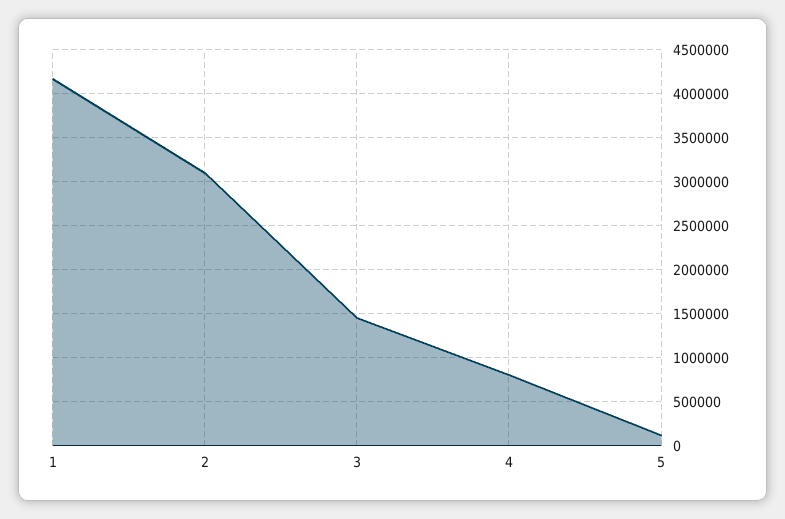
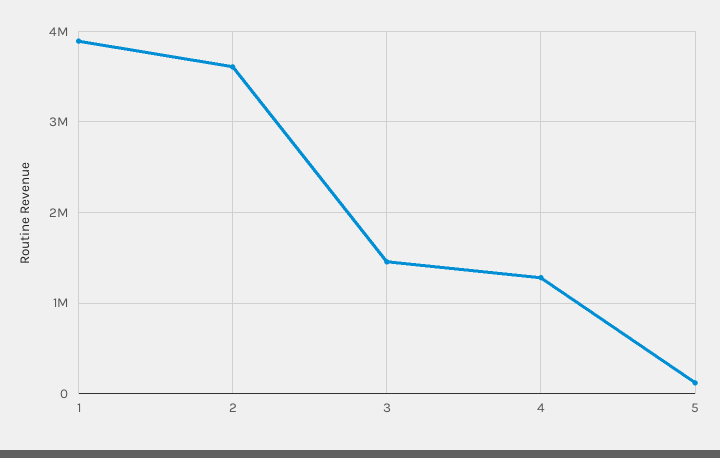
1: 4200000 -> 3900000
2: 3100000 -> 3600000
4: 800000 -> 1300000

